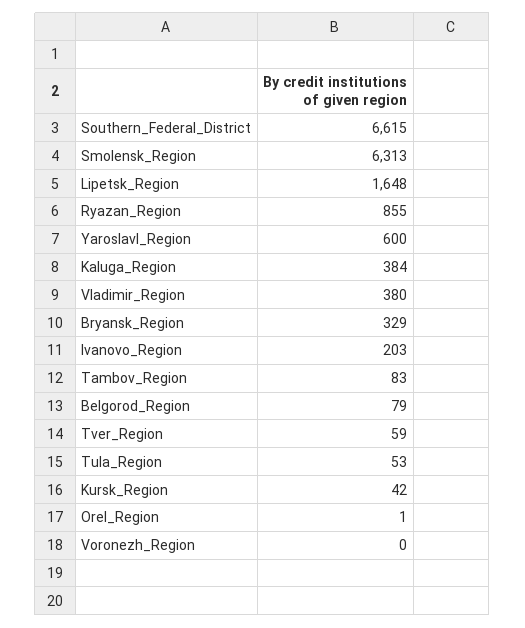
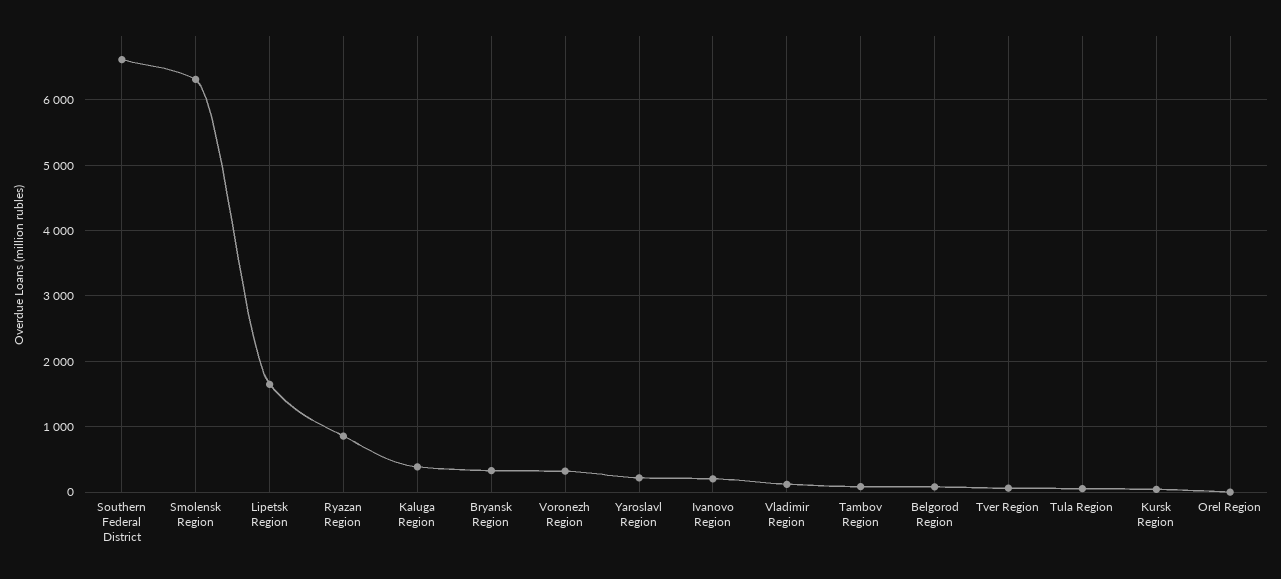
Yaroslavl_Region: 600 -> 200
Vladimir_Region: 380 -> 100
Voronezh_Region: 0 -> 300

